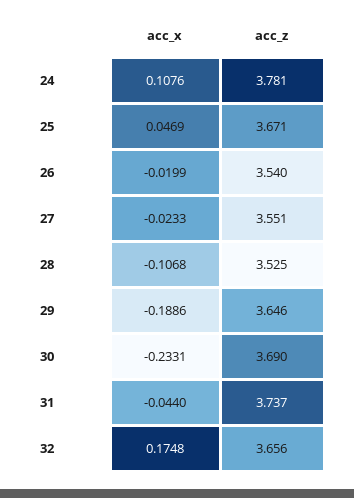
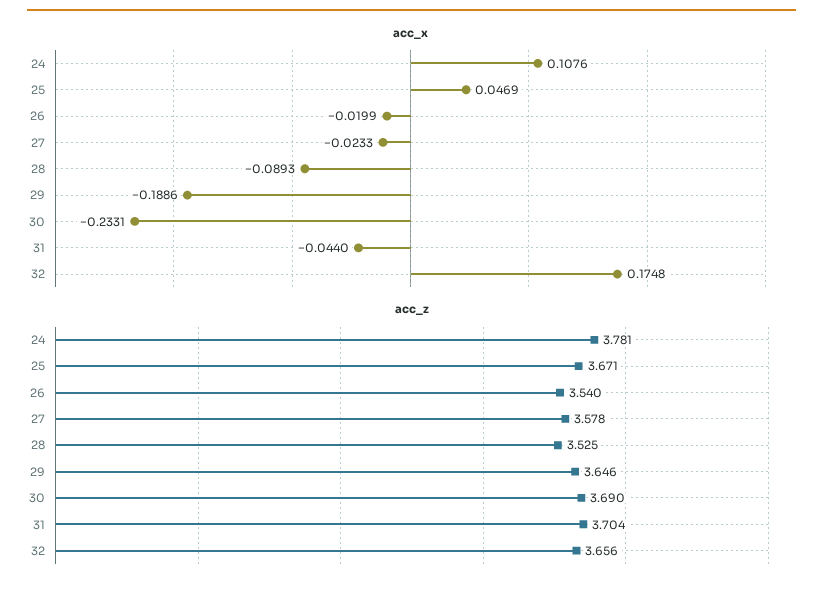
acc_z, 27: 3.551 -> 3.578
acc_x, 28: -0.1068 -> -0.0893
acc_z, 31: 3.737 -> 3.704

